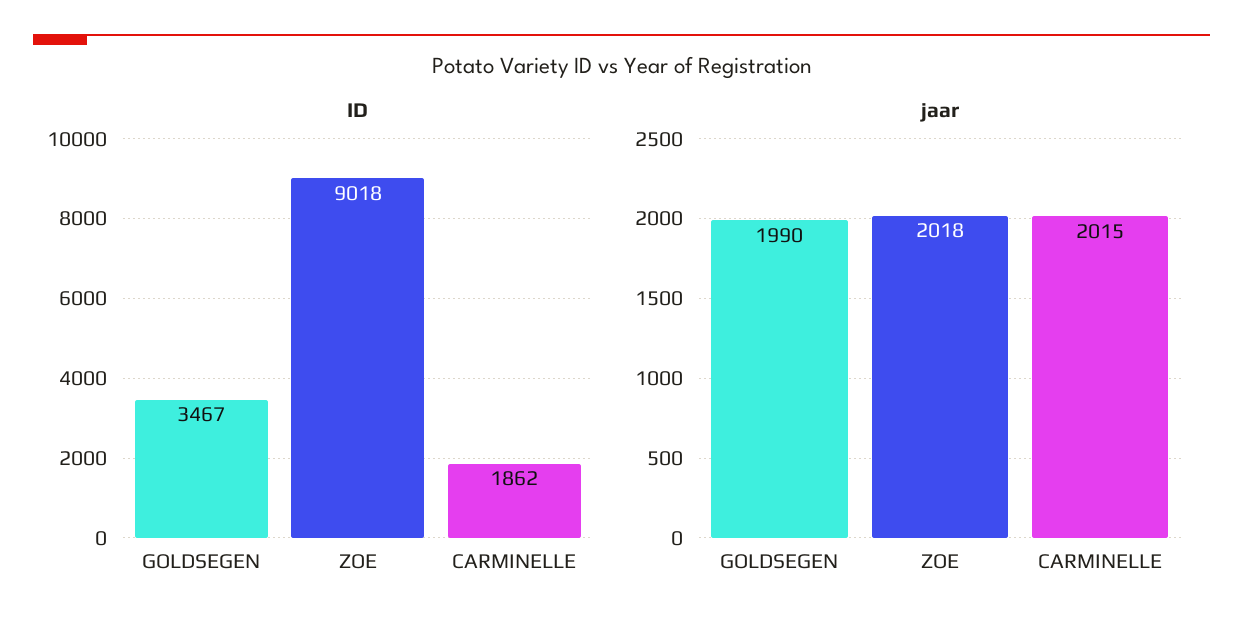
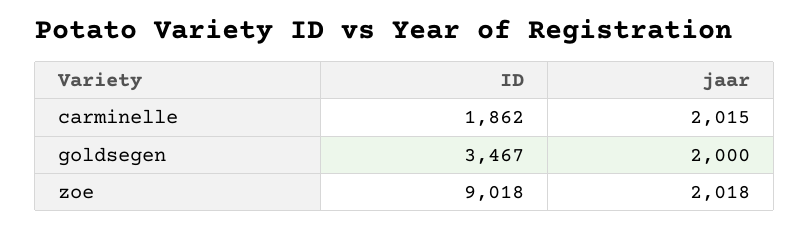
jaar, GOLDSEGEN: 1990 -> 2000

